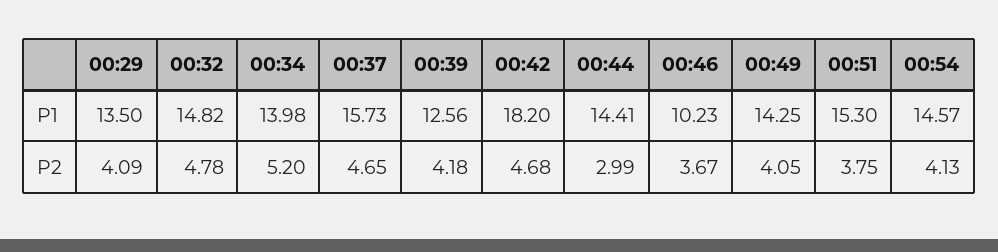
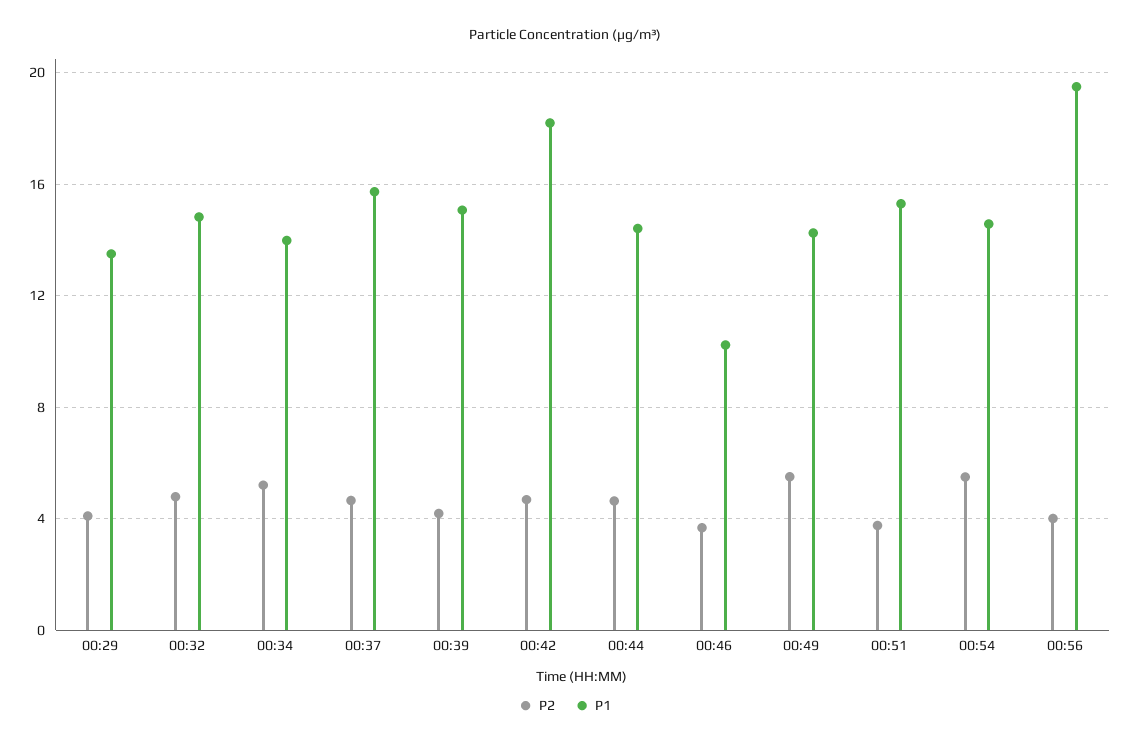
P1, 00:39: 12.56 -> 15
P2, 00:44: 2.99 -> 4.5
P2, 00:49: 4.05 -> 5.5
P2, 00:54: 4.13 -> 5.5
P2, 00:56: none -> 4
P1, 00:56: none -> 19.5

